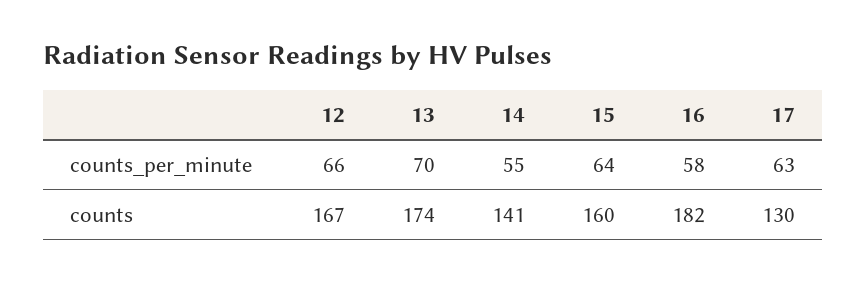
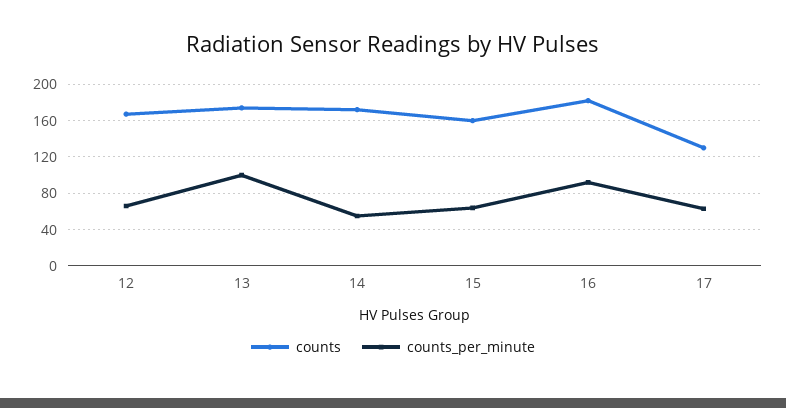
counts_per_minute, 13: 70 -> 100
counts_per_minute, 16: 58 -> 90
counts, 14: 141 -> 170

